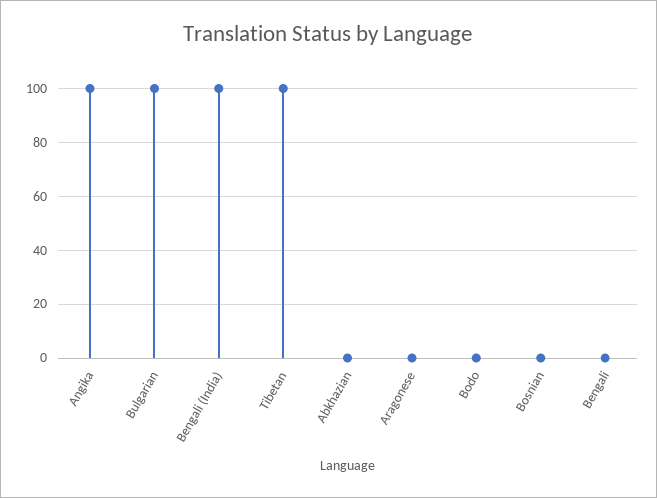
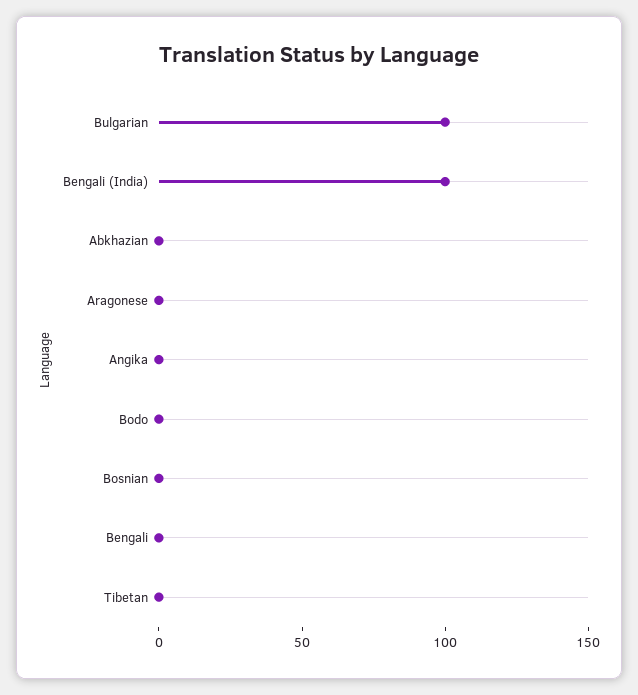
Angika: 100 -> 0
Tibetan: 100 -> 0

